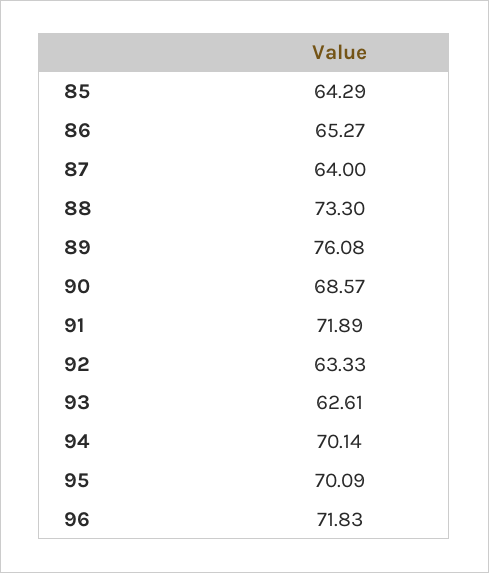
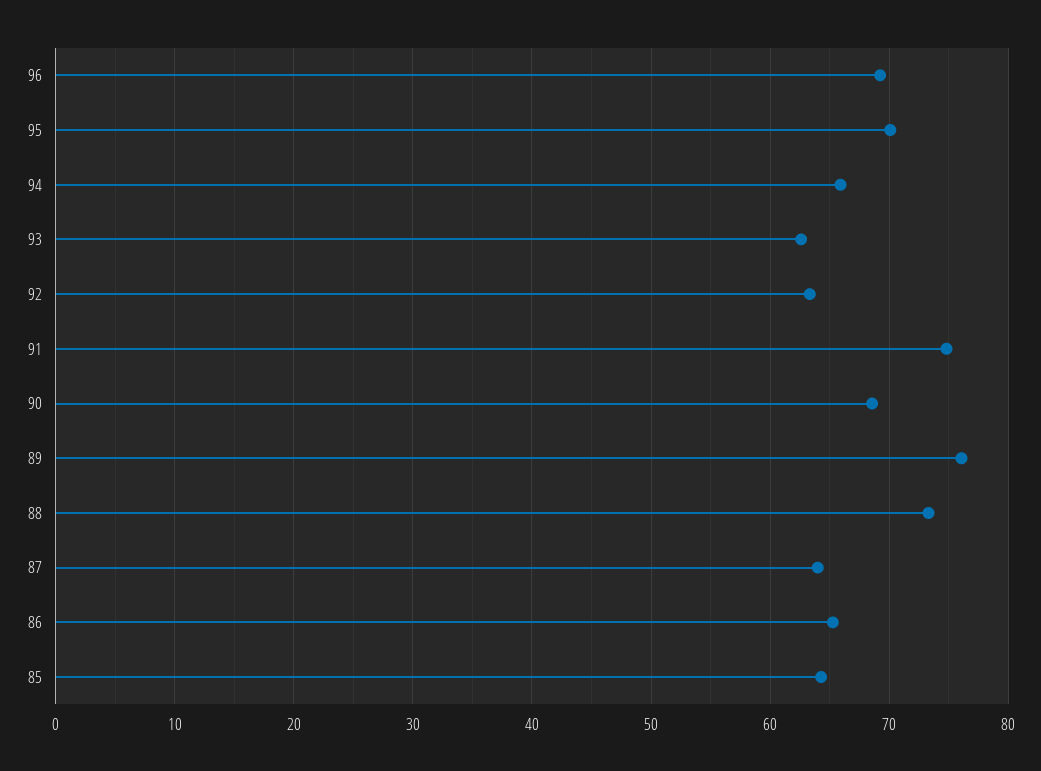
91: 71.89 -> 75
94: 70.14 -> 66
96: 71.83 -> 69

